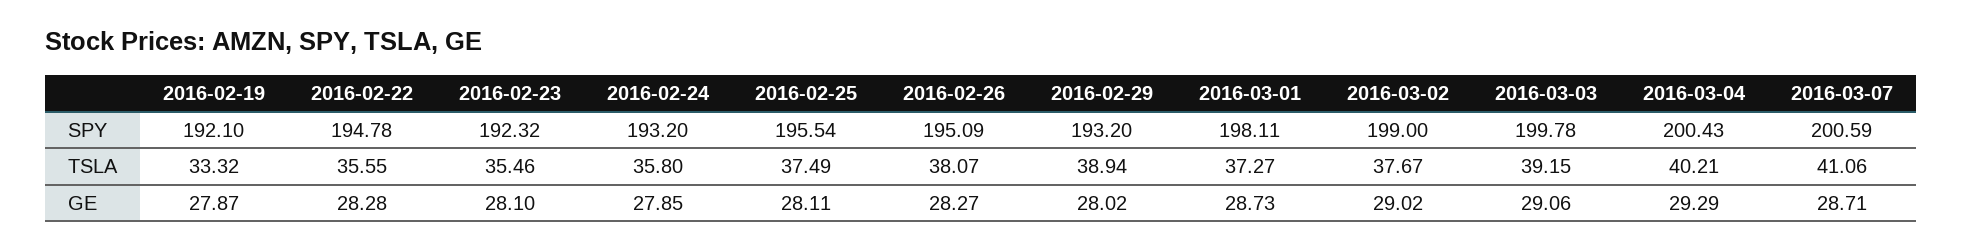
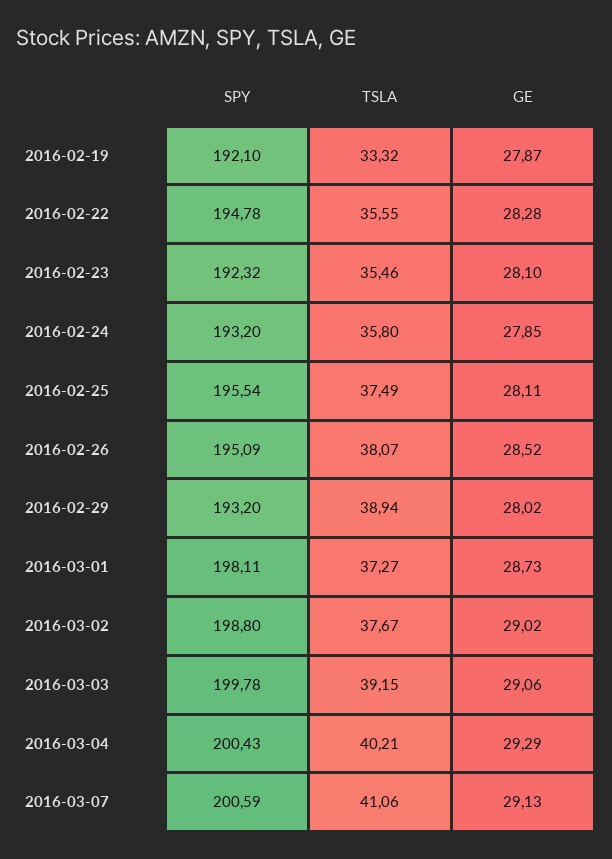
2016-03-02, SPY: 199 -> 198.8
2016-02-26, GE: 28.27 -> 28.52
2016-03-07, GE: 28.71 -> 29.13

